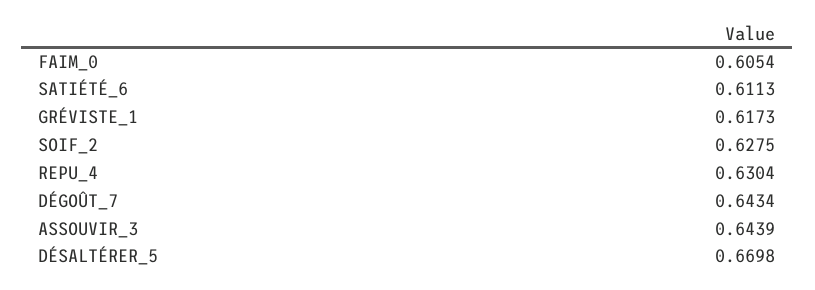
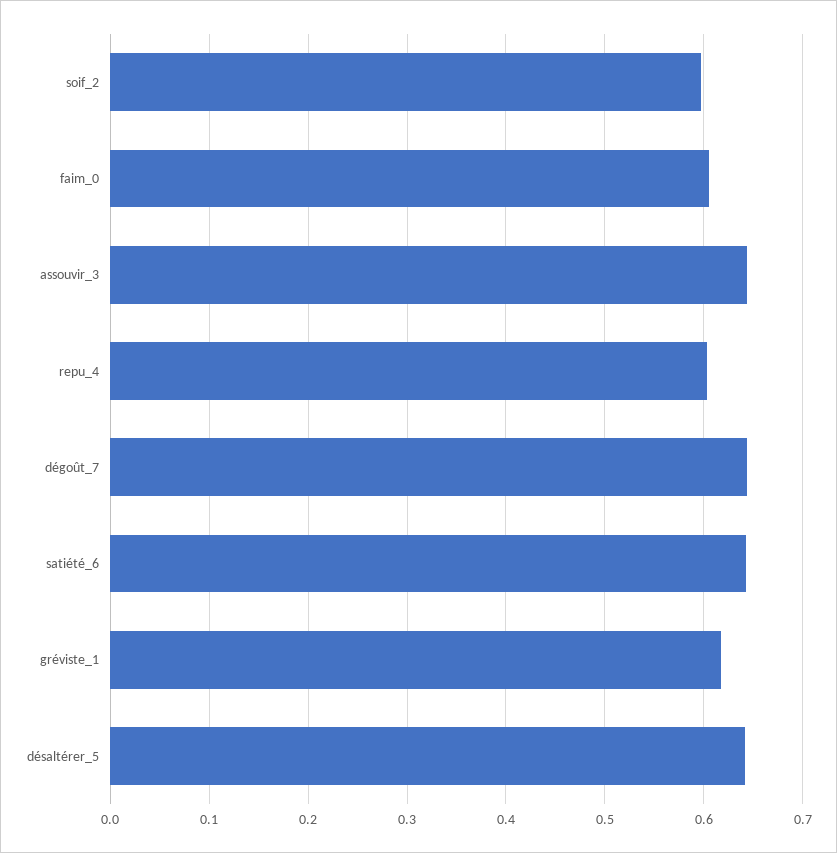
SATIÉTÉ_6: 0.6113 -> 0.64
SOIF_2: 0.6275 -> 0.6
REPU_4: 0.6304 -> 0.6
DÉSALTÉRER_5: 0.6698 -> 0.64

